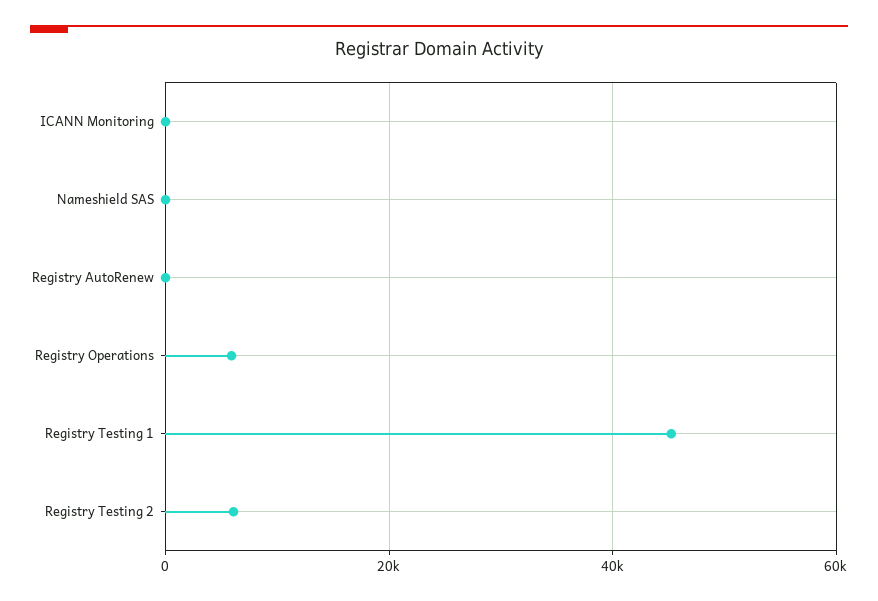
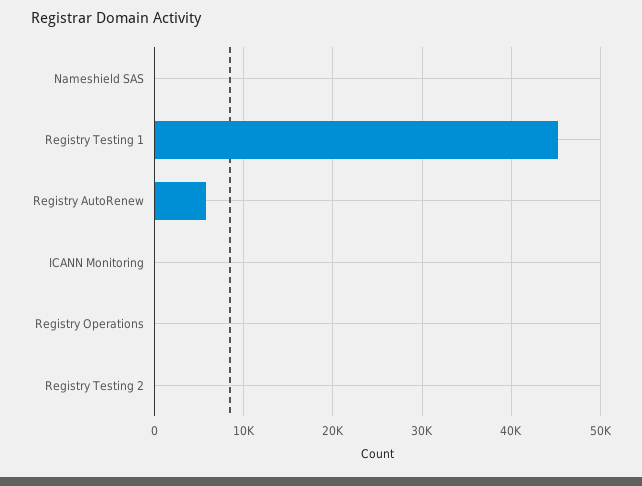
Registry AutoRenew: 0 -> 6000
Registry Operations: 6000 -> 0
Registry Testing 2: 6000 -> 0

